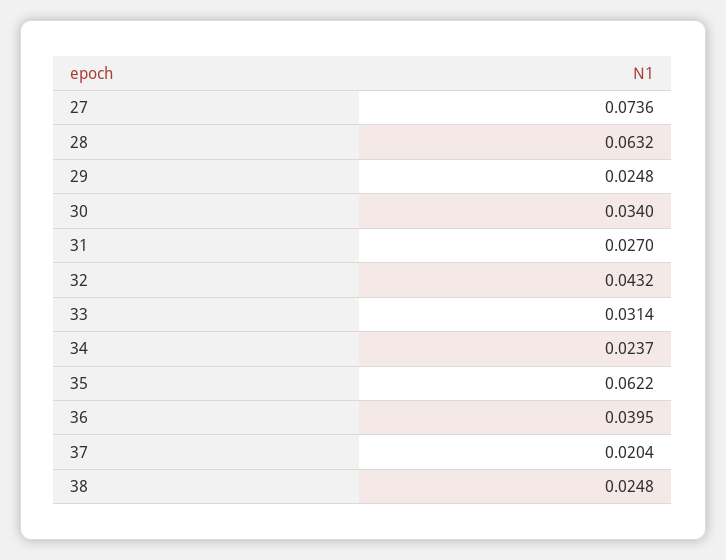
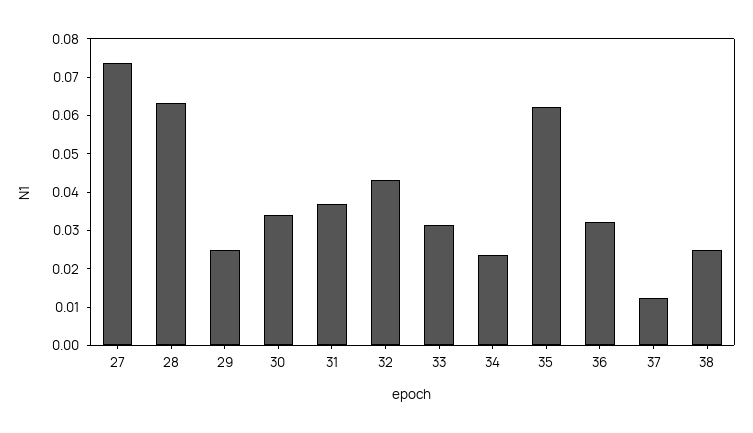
31: 0.027 -> 0.0375
36: 0.0395 -> 0.0325
37: 0.0204 -> 0.0125

